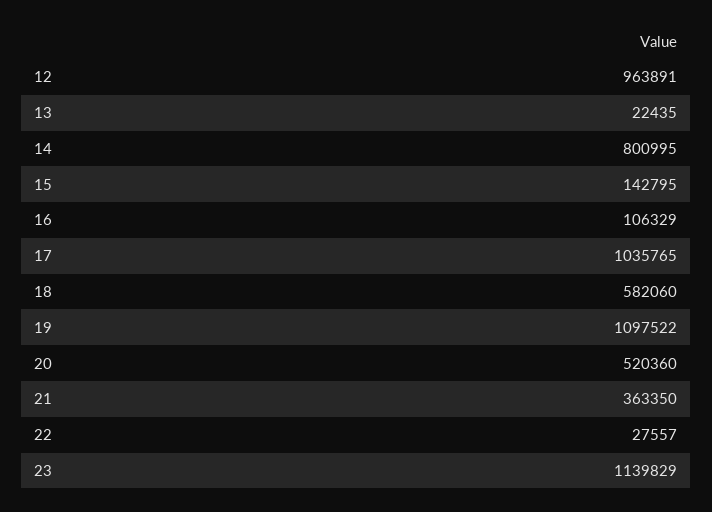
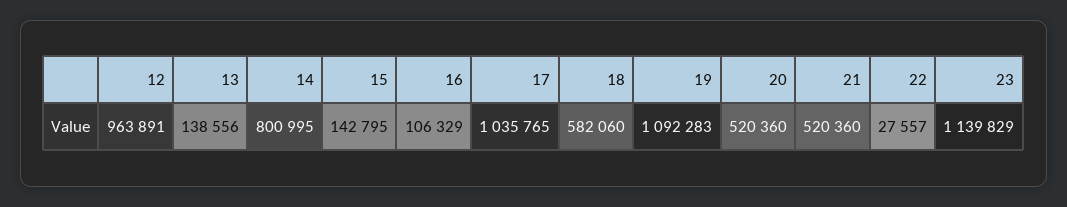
13: 22435 -> 138556
19: 1097522 -> 1092283
21: 363350 -> 520360

